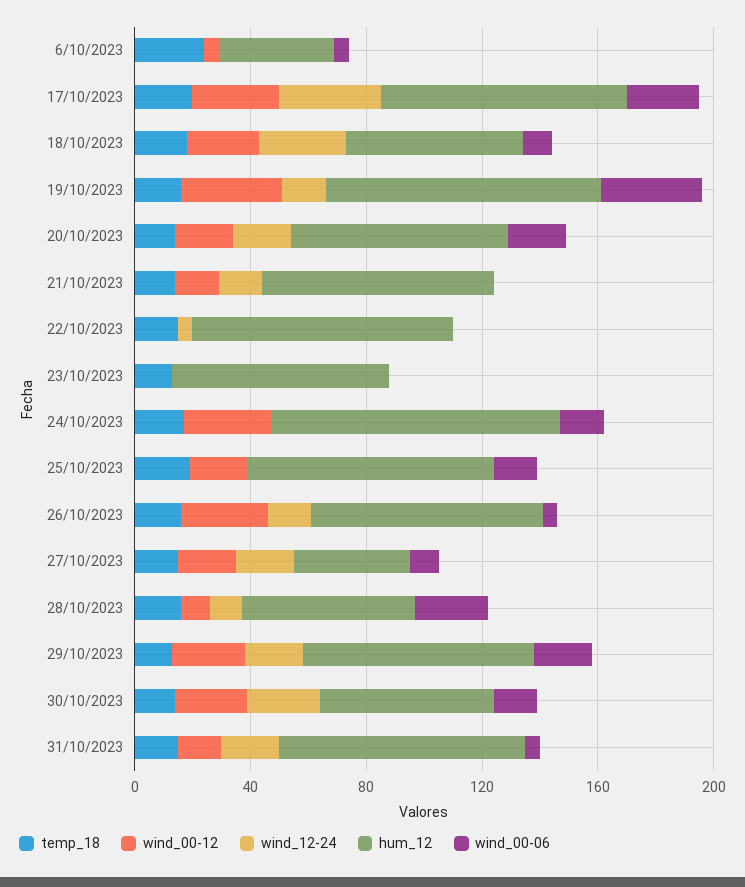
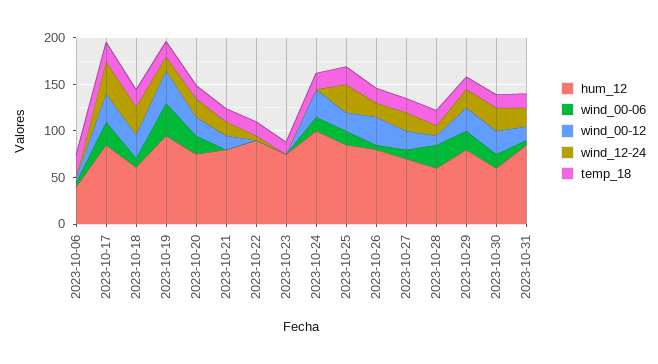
wind_12-24, 25/10/2023: 0 -> 30
hum_12, 27/10/2023: 40 -> 70

